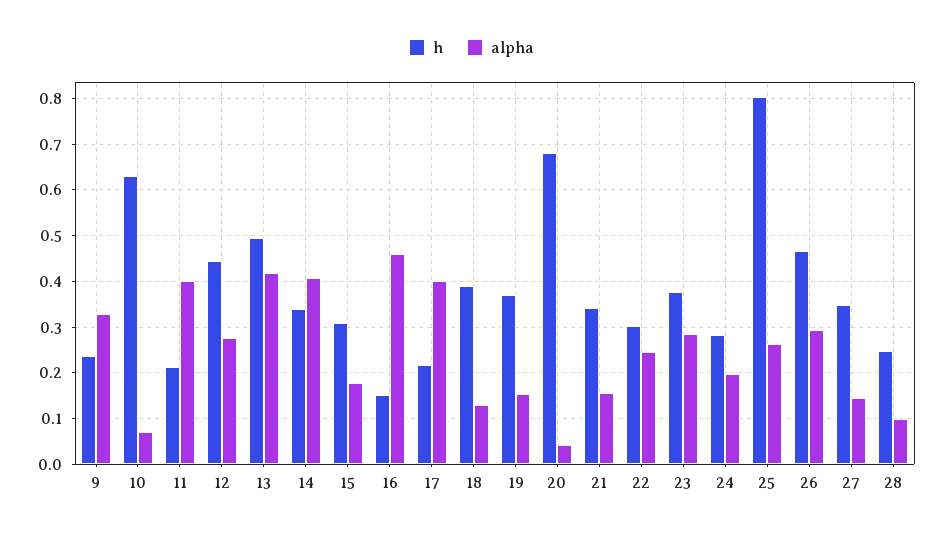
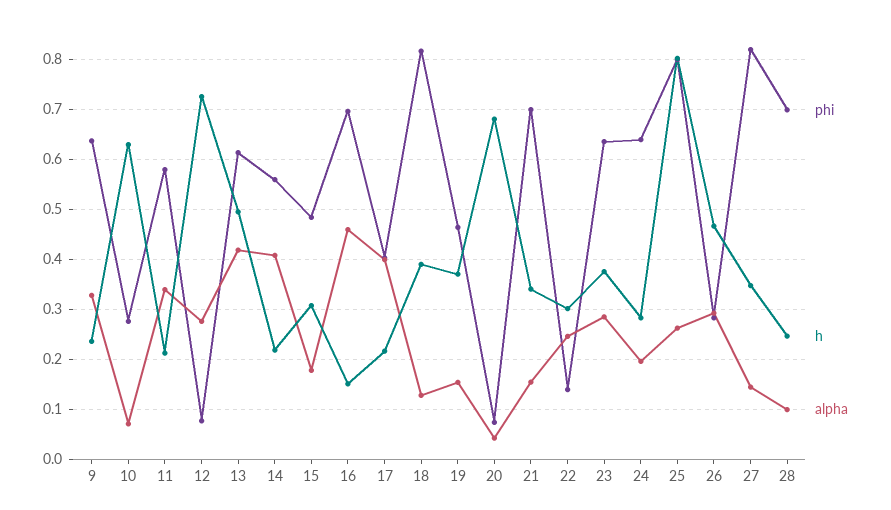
alpha, 11: 0.4 -> 0.34
h, 12: 0.44 -> 0.72
h, 14: 0.34 -> 0.22
phi, 9: none -> 0.64
phi, 10: none -> 0.28
phi, 11: none -> 0.58
phi, 12: none -> 0.08
phi, 13: none -> 0.62
phi, 14: none -> 0.56
phi, 15: none -> 0.48
phi, 16: none -> 0.7
phi, 17: none -> 0.4
phi, 18: none -> 0.82
phi, 19: none -> 0.46
phi, 20: none -> 0.08
phi, 21: none -> 0.7
phi, 22: none -> 0.14
phi, 23: none -> 0.64
phi, 24: none -> 0.64
phi, 25: none -> 0.8
phi, 26: none -> 0.28
phi, 27: none -> 0.82
phi, 28: none -> 0.7

